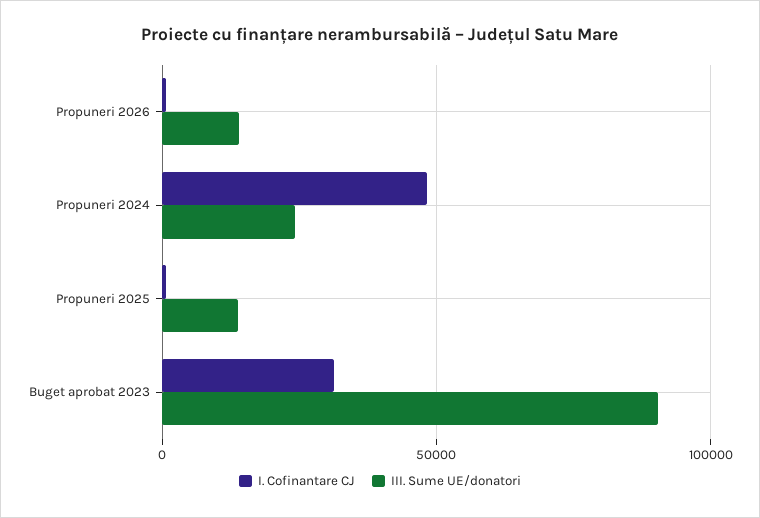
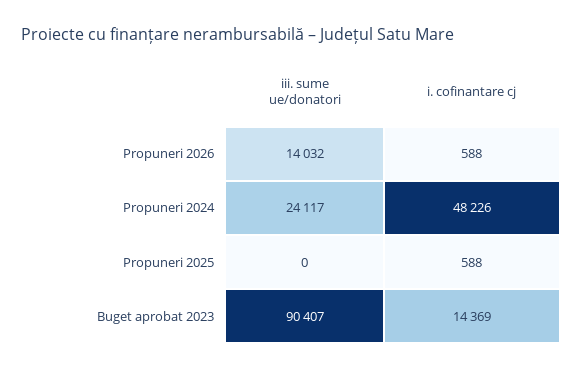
III. Sume UE/donatori, Propuneri 2025: 15000 -> 0
I. Cofinantare CJ, Buget aprobat 2023: 30000 -> 14369

